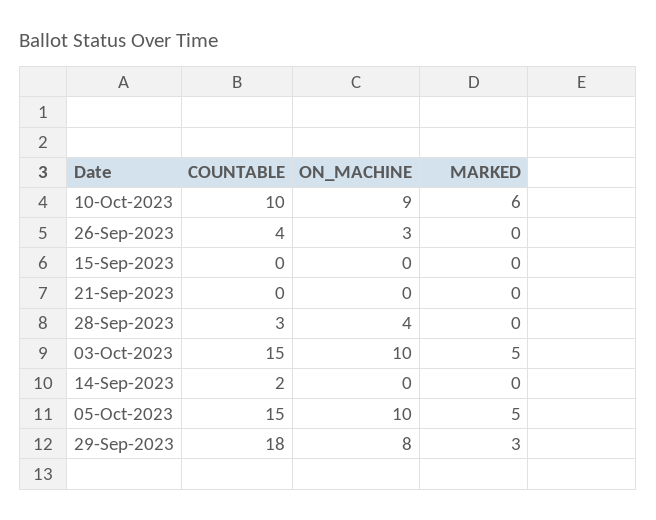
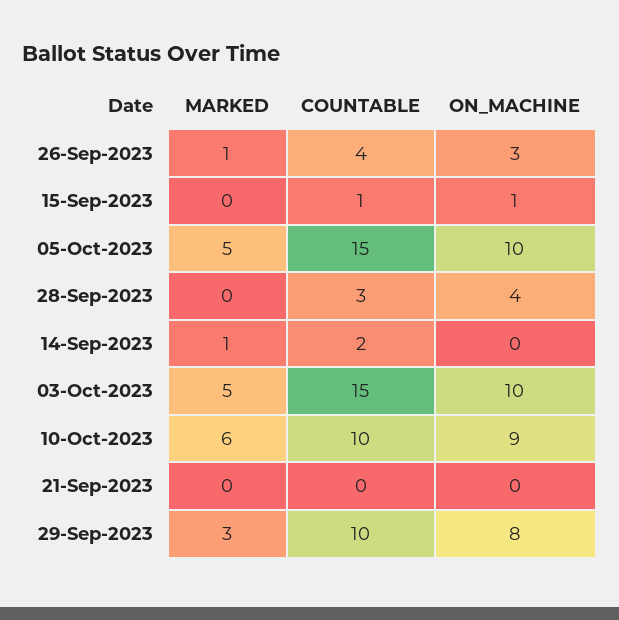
MARKED, 26-Sep-2023: 0 -> 1
COUNTABLE, 15-Sep-2023: 0 -> 1
ON_MACHINE, 15-Sep-2023: 0 -> 1
MARKED, 14-Sep-2023: 0 -> 1
COUNTABLE, 29-Sep-2023: 18 -> 10

